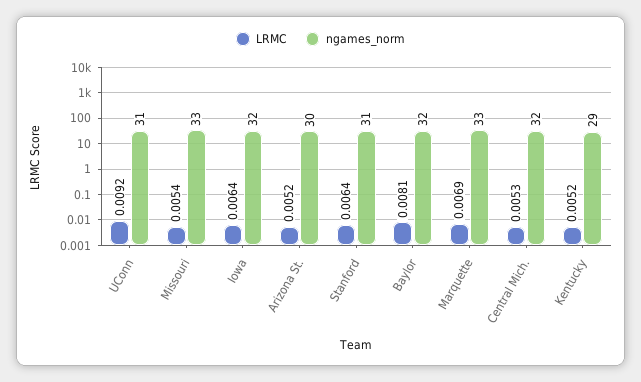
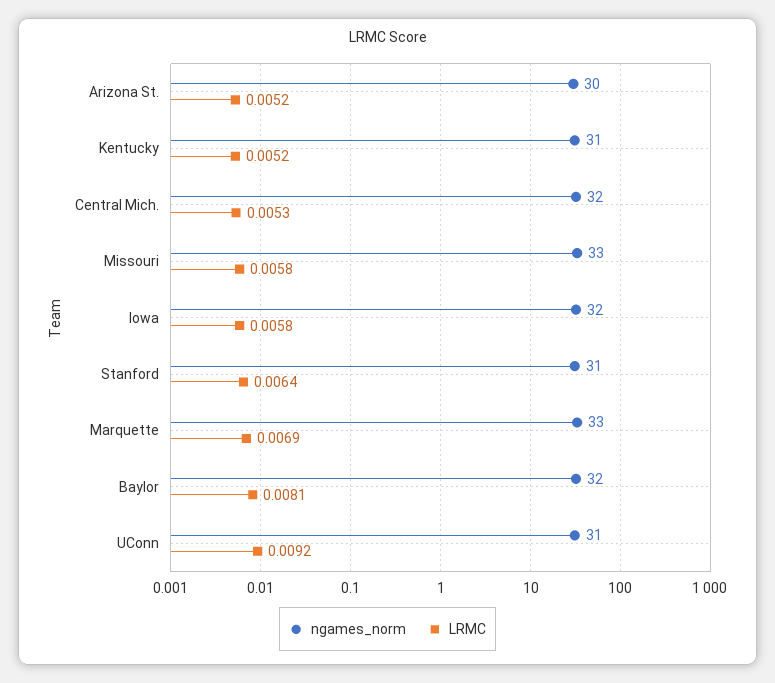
LRMC, Missouri: 0.0054 -> 0.0058
LRMC, Iowa: 0.0064 -> 0.0058
ngames_norm, Kentucky: 29 -> 31

